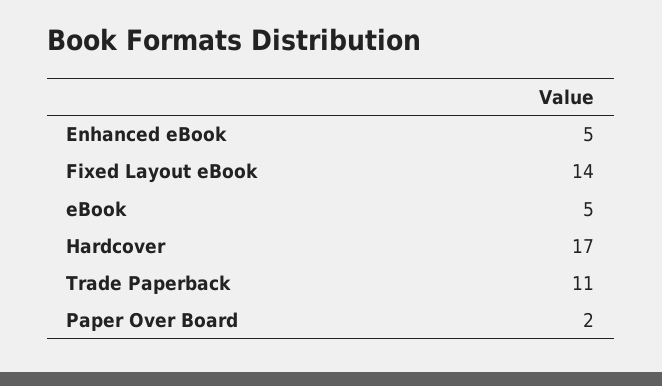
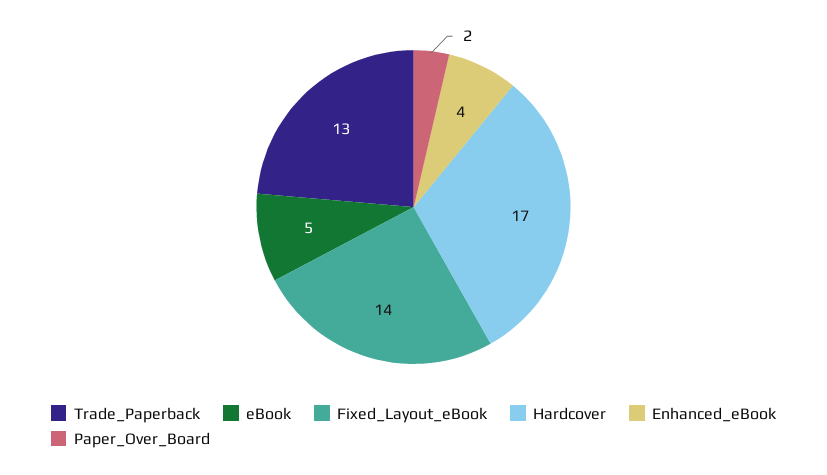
Enhanced eBook: 5 -> 4
Trade Paperback: 11 -> 13

